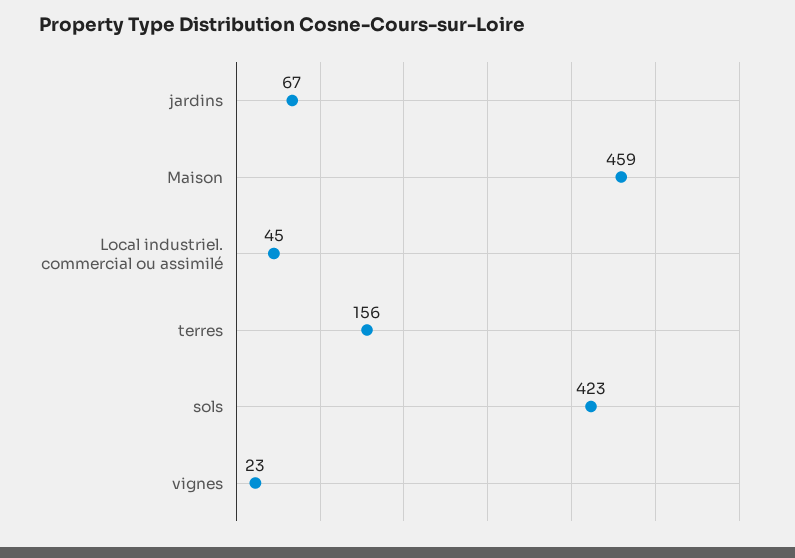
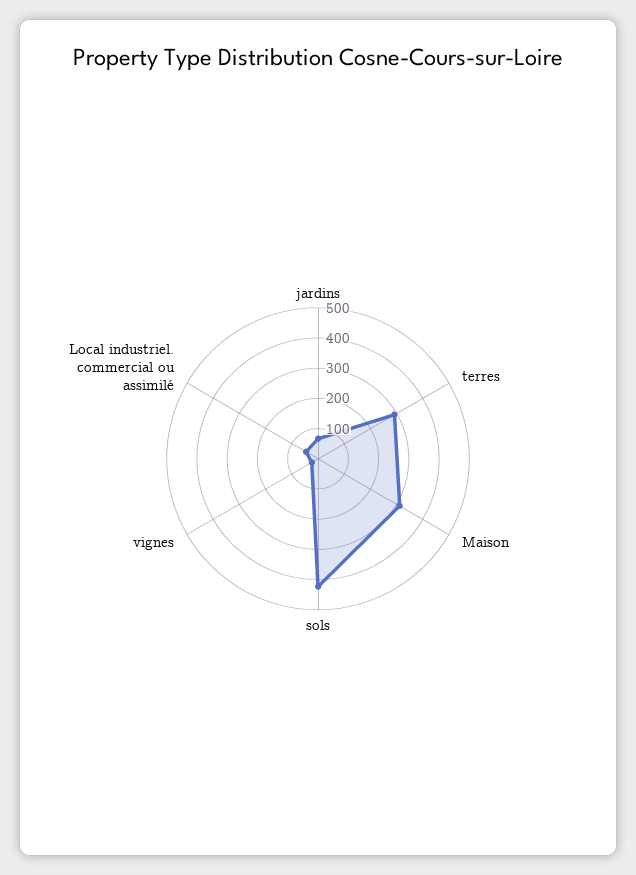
Maison: 459 -> 300
terres: 156 -> 300

